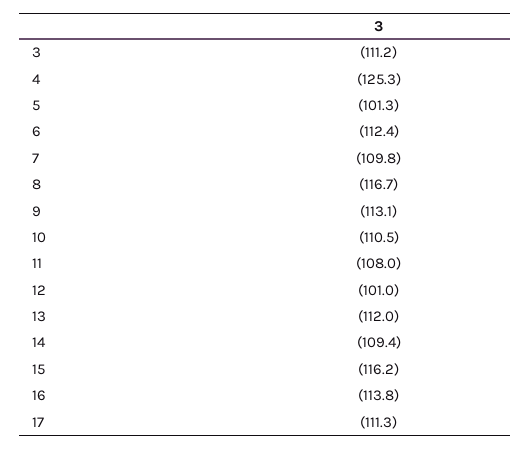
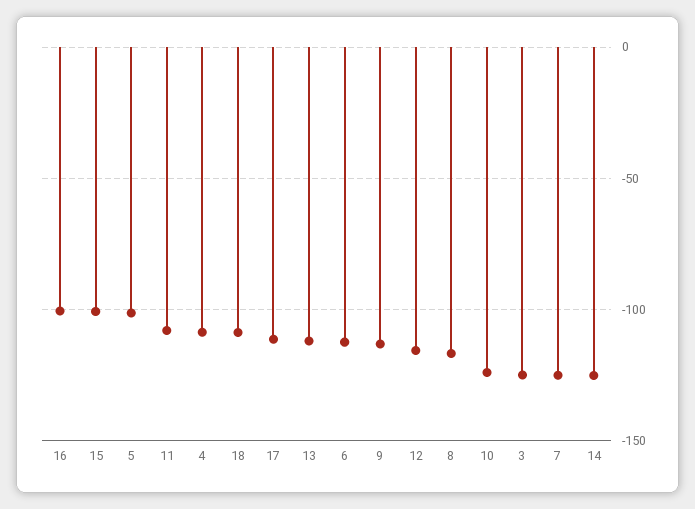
3: -111.2 -> -125
4: -125.3 -> -110
7: -109.8 -> -125
10: -110.5 -> -125
12: -101 -> -115
14: -109.4 -> -125
15: -116.2 -> -100
16: -113.8 -> -100
18: none -> -110

